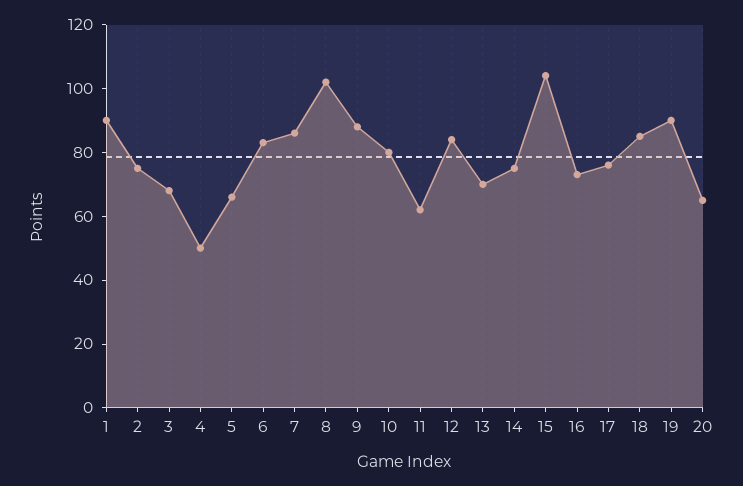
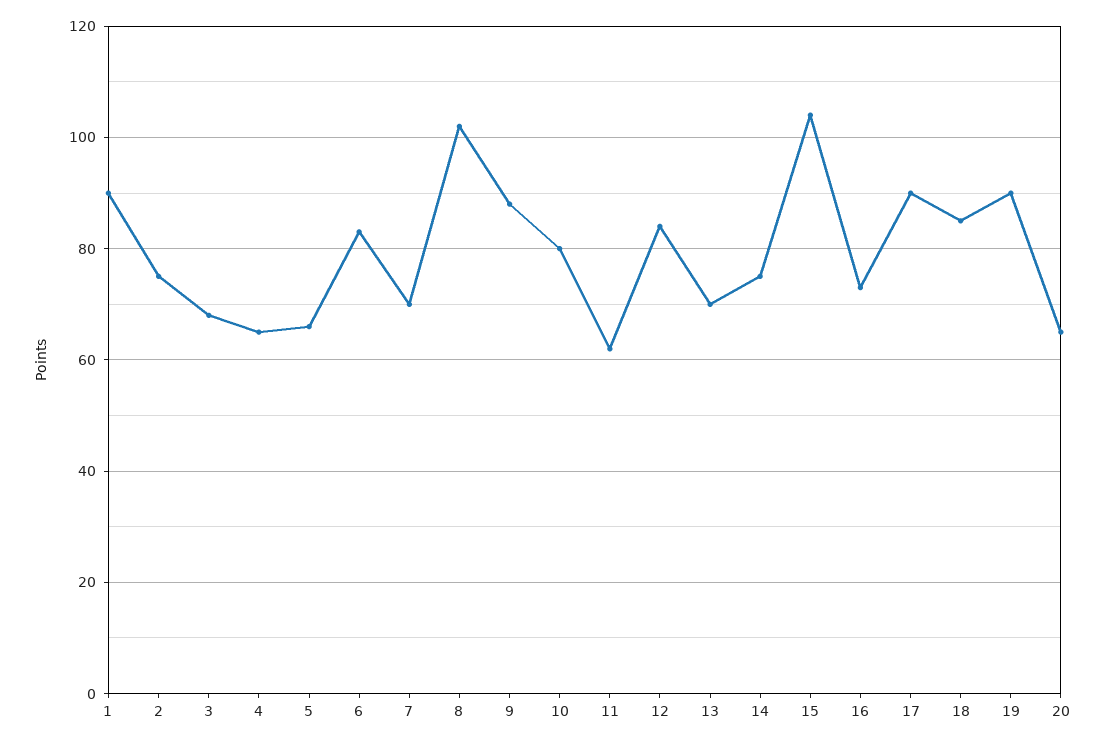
4: 50 -> 65
7: 85 -> 70
17: 75 -> 90

